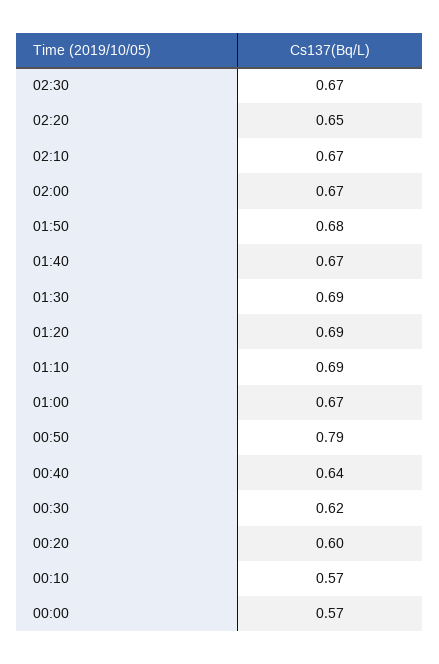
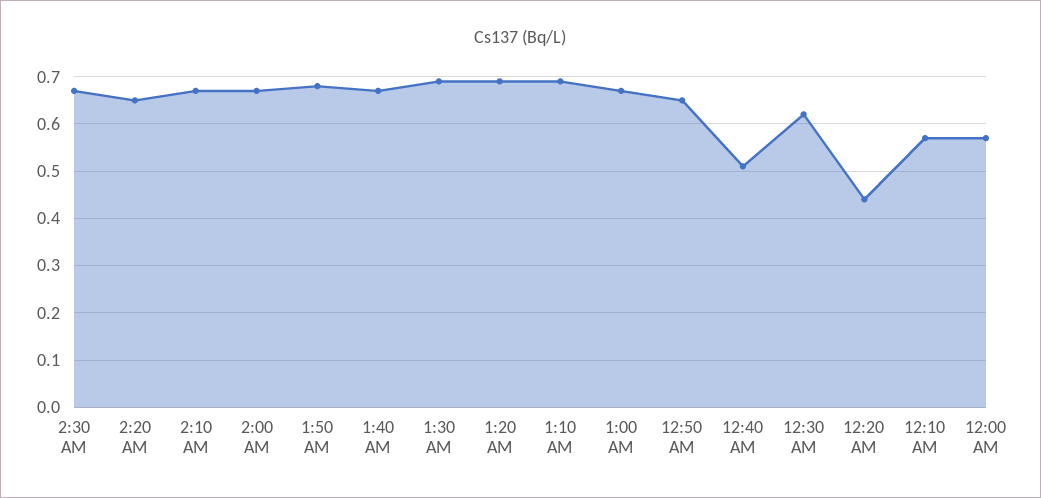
00:50: 0.79 -> 0.65
00:40: 0.64 -> 0.5
00:20: 0.6 -> 0.45

